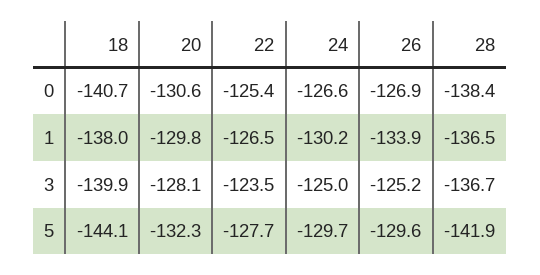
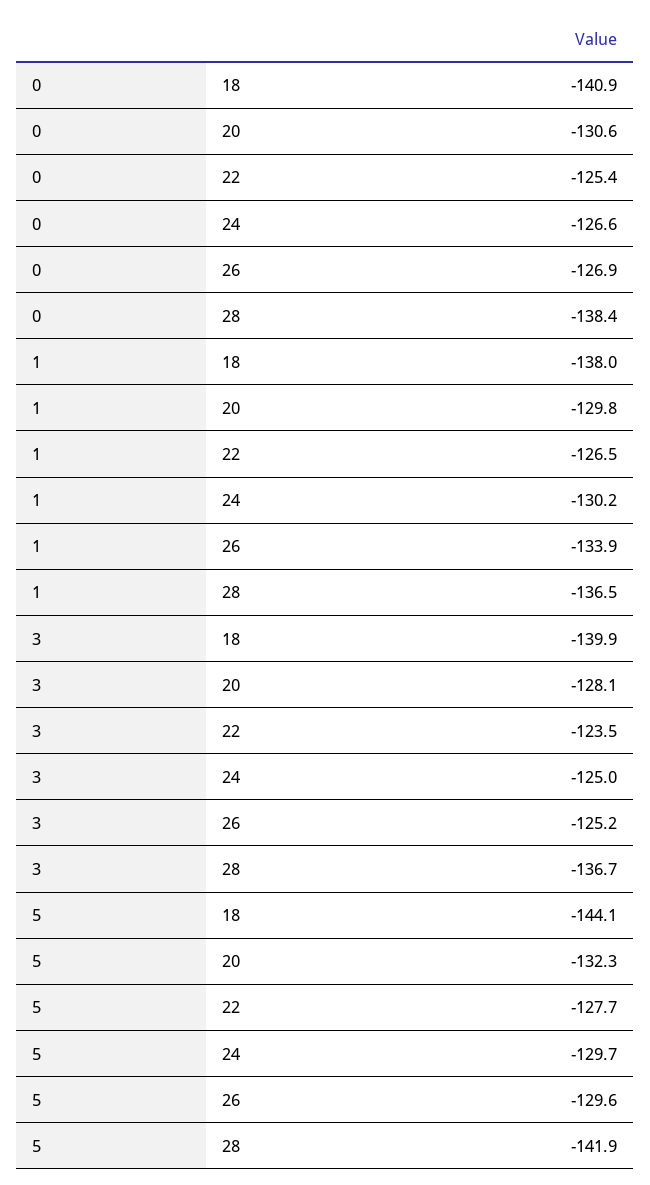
18, 0: -140.7 -> -140.9

